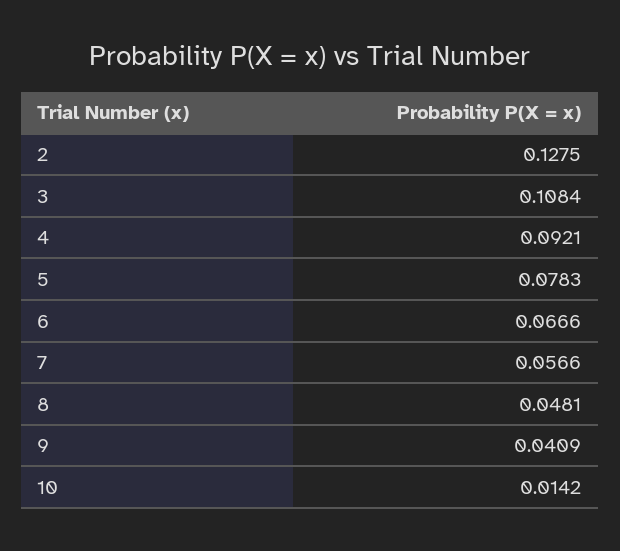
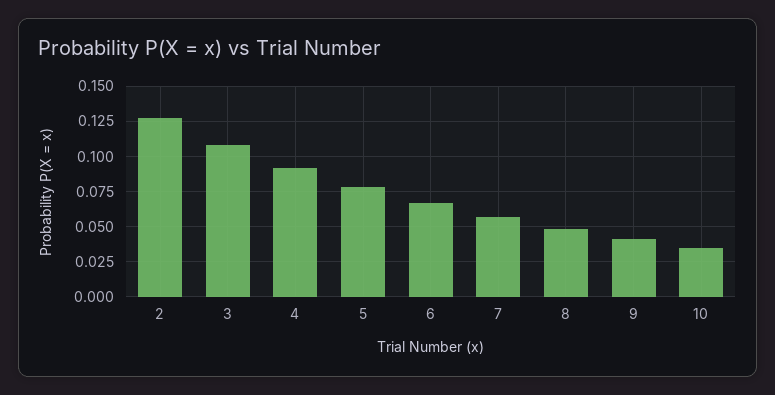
10: 0.0142 -> 0.035

